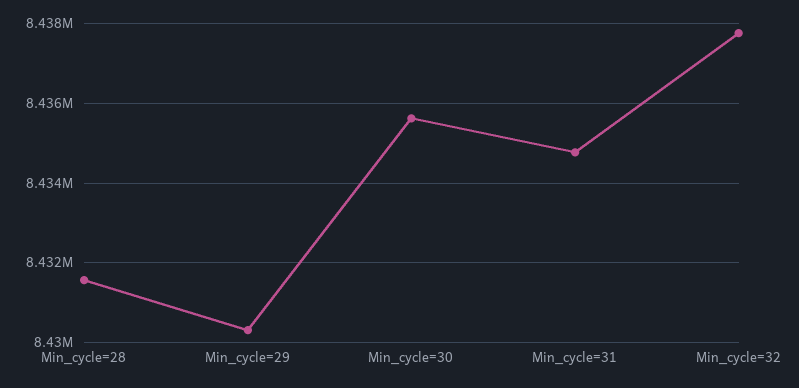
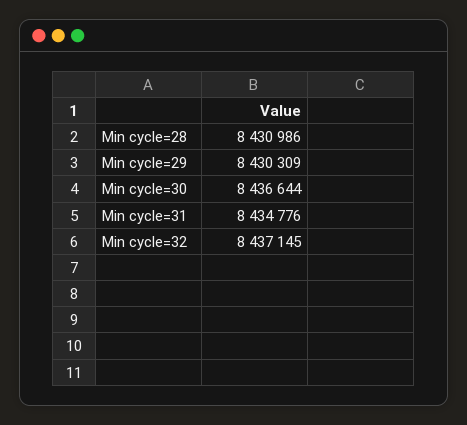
Min_cycle=28: 8431600 -> 8430986
Min_cycle=30: 8435600 -> 8436644
Min_cycle=32: 8437800 -> 8437145

